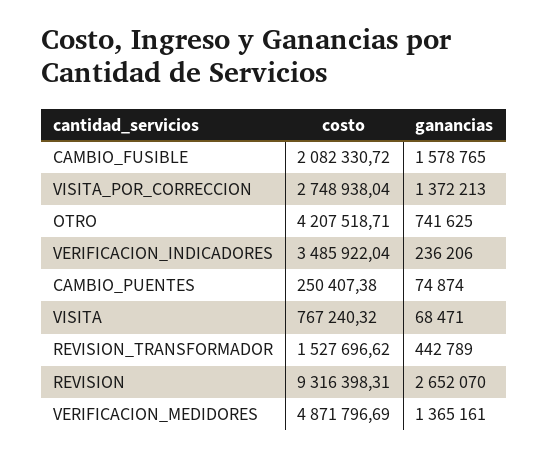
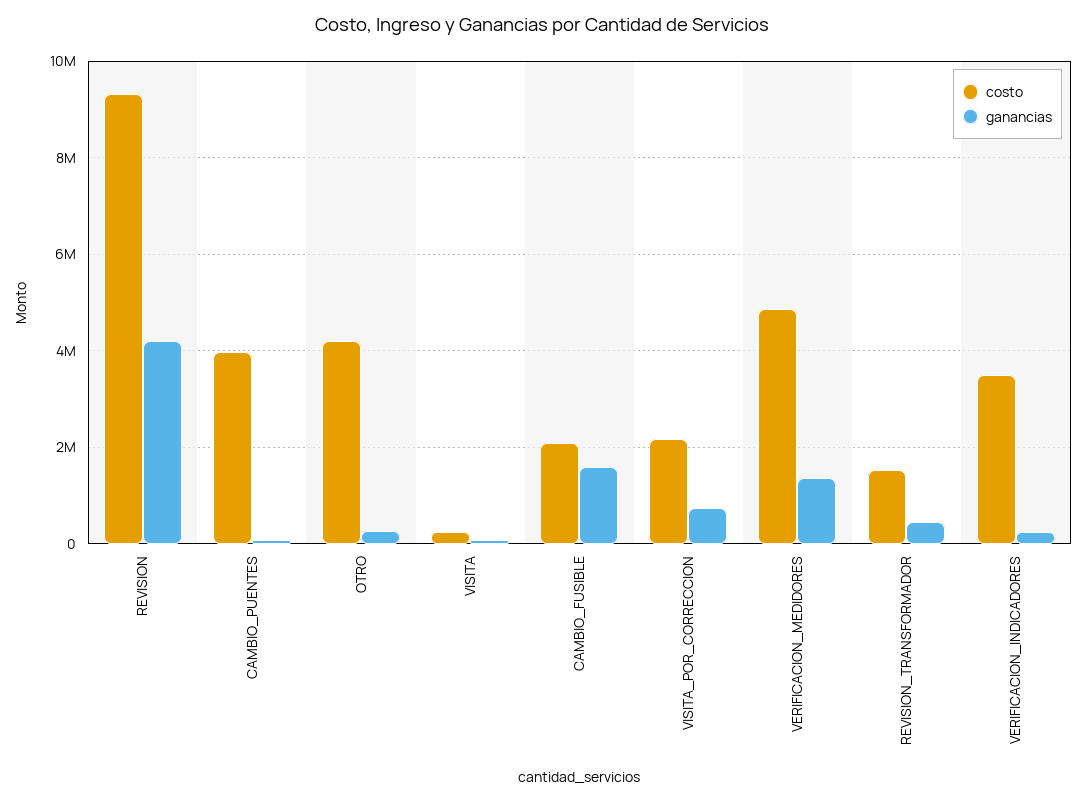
costo, VISITA_POR_CORRECCION: 2748938.04 -> 2200000
ganancias, VISITA_POR_CORRECCION: 1372213 -> 800000
ganancias, OTRO: 741625 -> 200000
costo, CAMBIO_PUENTES: 250407.38 -> 4000000
costo, VISITA: 767240.32 -> 200000
ganancias, REVISION: 2652070 -> 4200000

